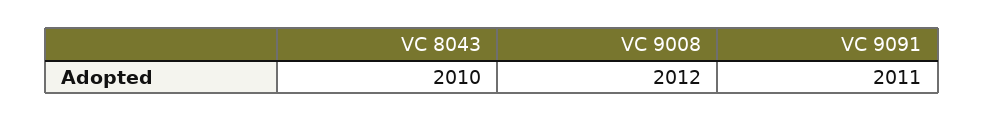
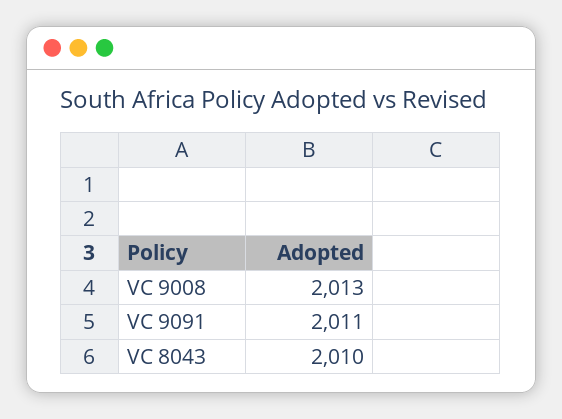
VC 9008: 2012 -> 2013

